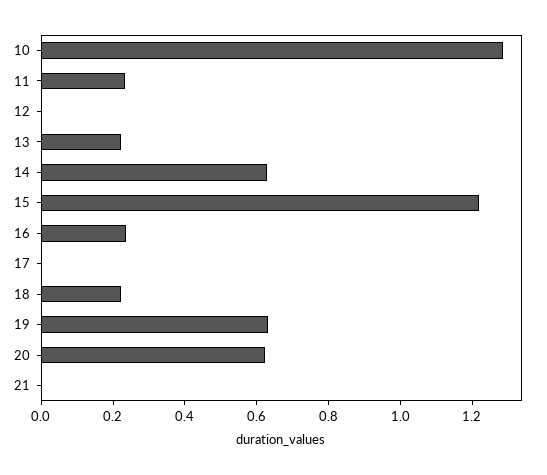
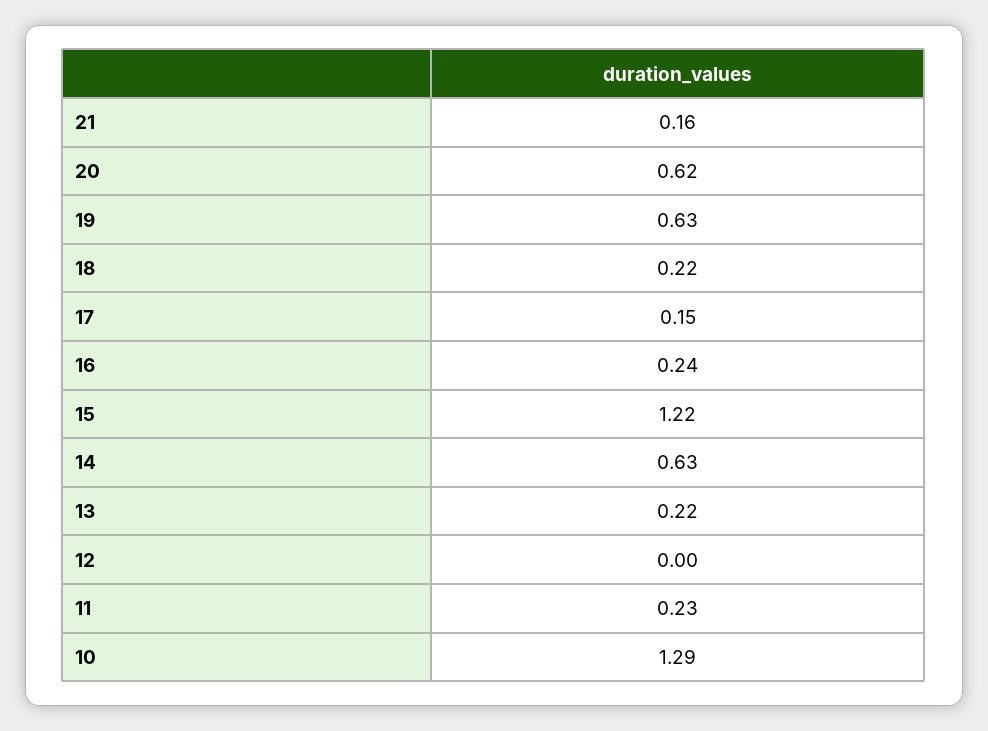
17: 0 -> 0.15
21: 0 -> 0.16

